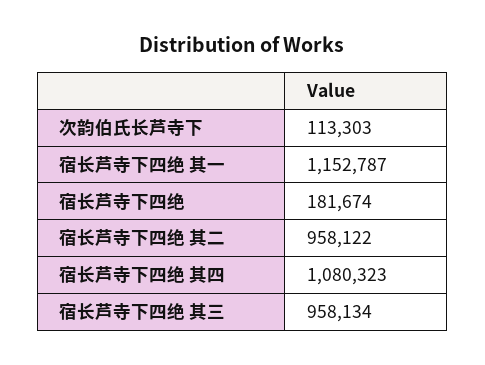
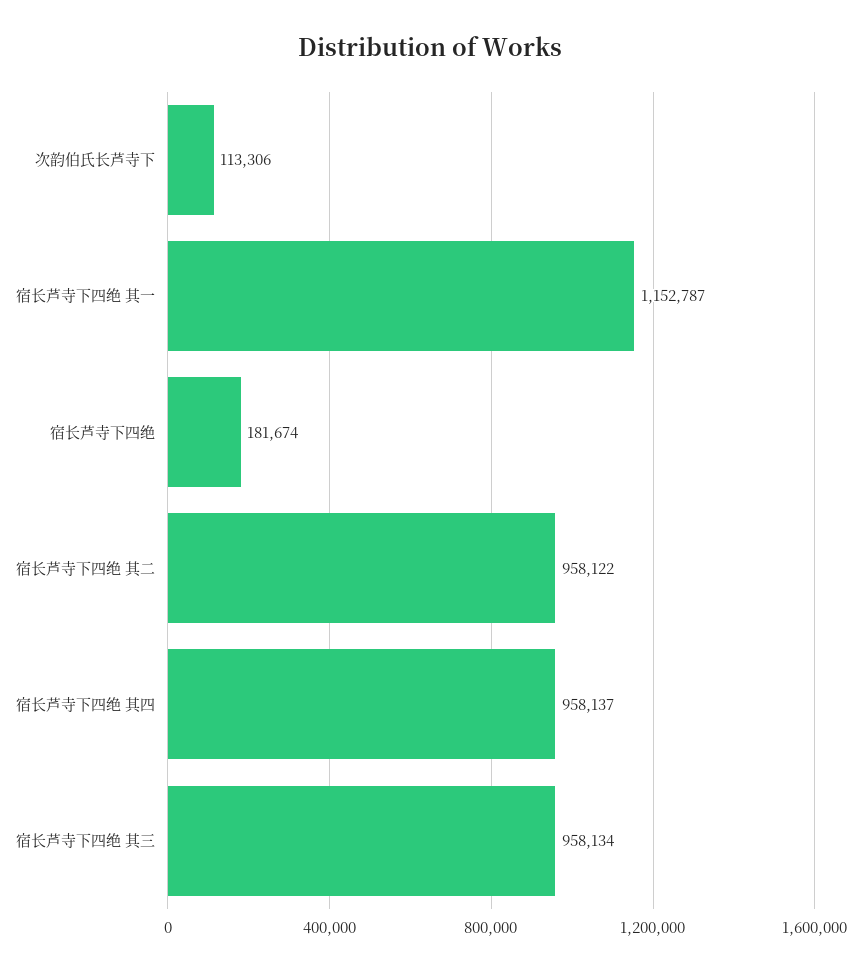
次韵伯氏长芦寺下: 113303 -> 113306
宿长芦寺下四绝 其四: 1080323 -> 958137

